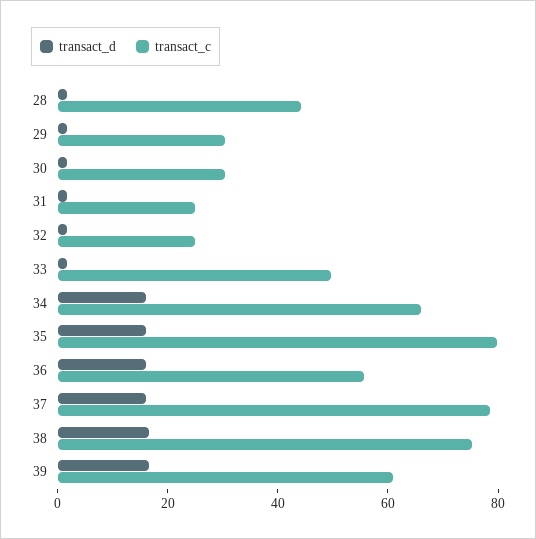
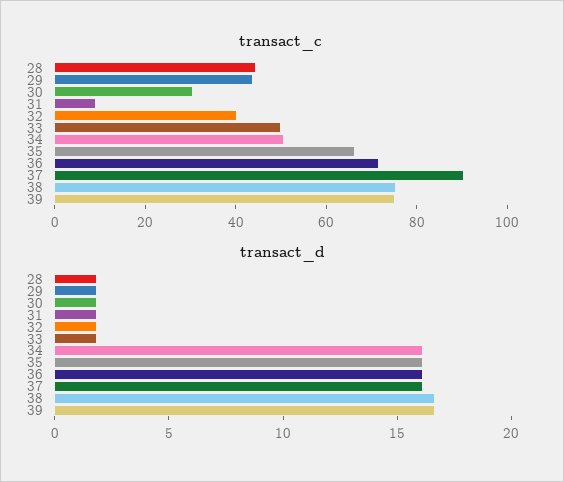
transact_c, 29: 30 -> 45
transact_c, 31: 25 -> 10
transact_c, 32: 25 -> 40
transact_c, 34: 65 -> 50
transact_c, 35: 80 -> 65
transact_c, 36: 55 -> 70
transact_c, 37: 80 -> 90
transact_c, 39: 60 -> 75

